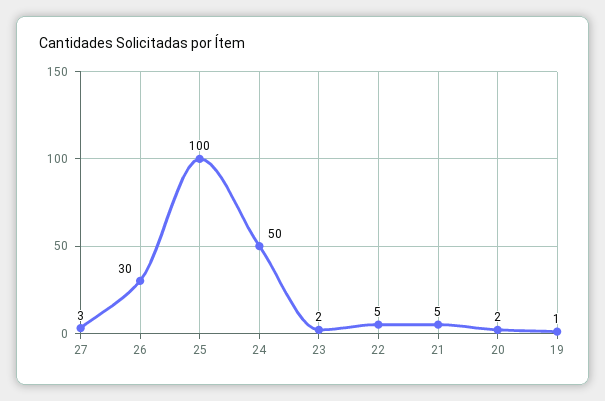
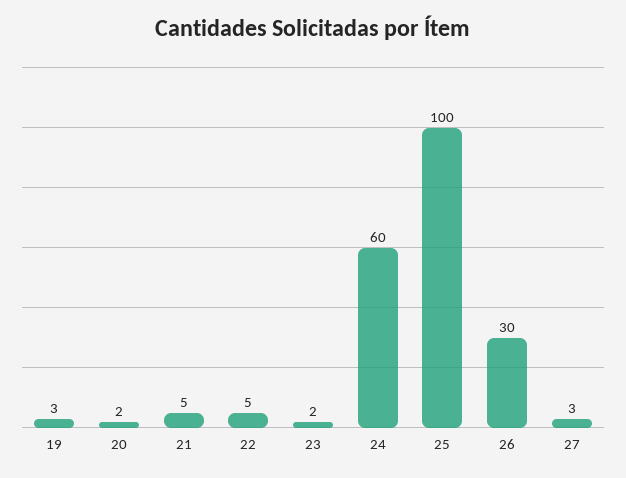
24: 50 -> 60
19: 1 -> 3

